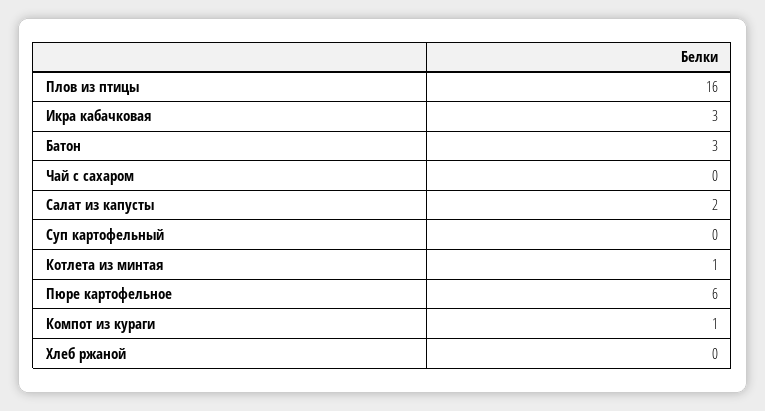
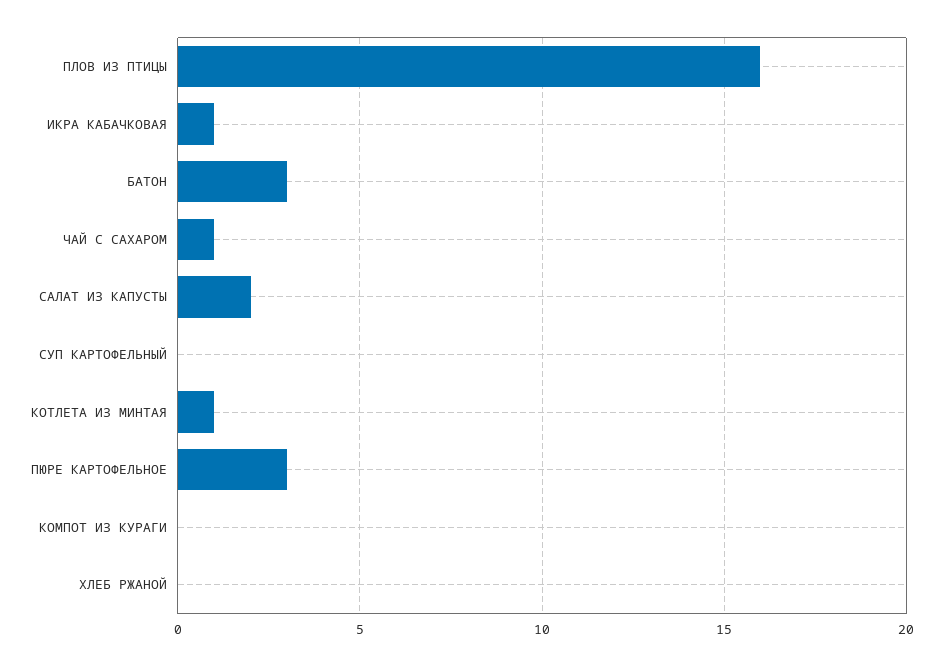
Икра кабачковая: 3 -> 1
Чай с сахаром: 0 -> 1
Пюре картофельное: 6 -> 3
Компот из кураги: 1 -> 0

